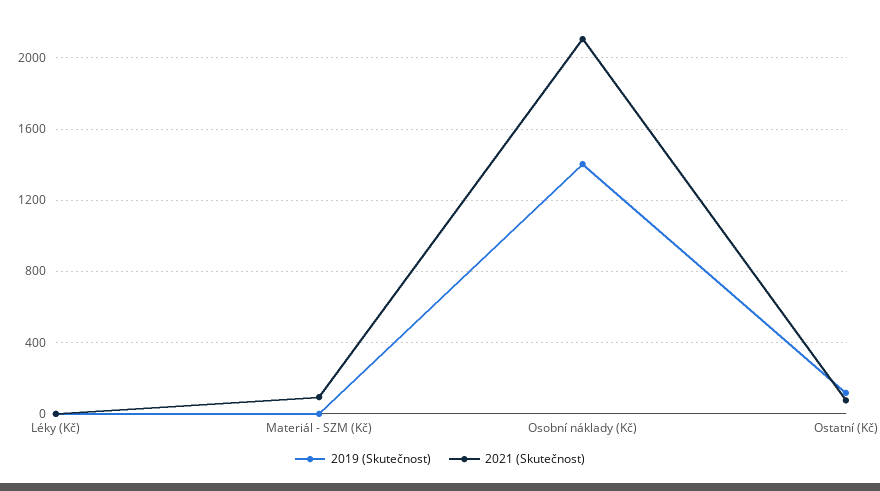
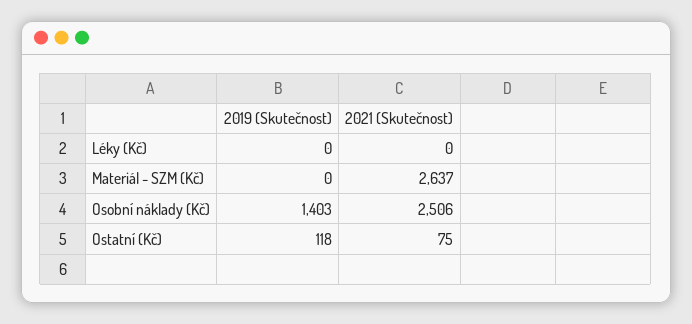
2021 (Skutečnost), Materiál - SZM (Kč): 100 -> 2637
2021 (Skutečnost), Osobní náklady (Kč): 2100 -> 2506

